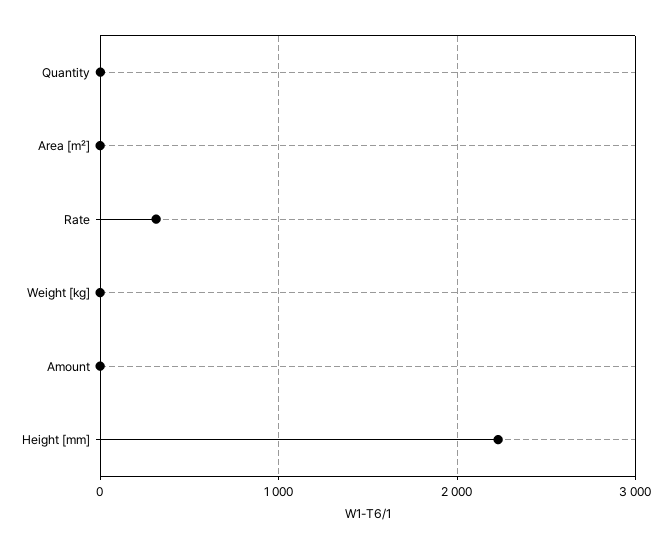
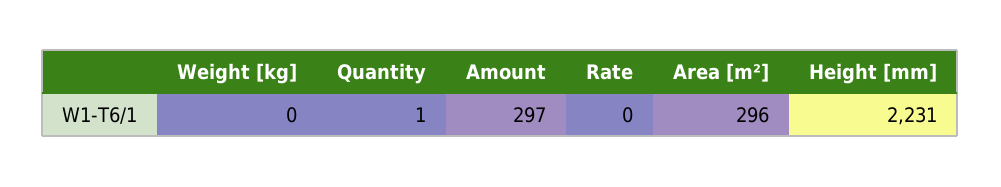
Area [m²]: 0 -> 296
Rate: 300 -> 0
Amount: 0 -> 297

